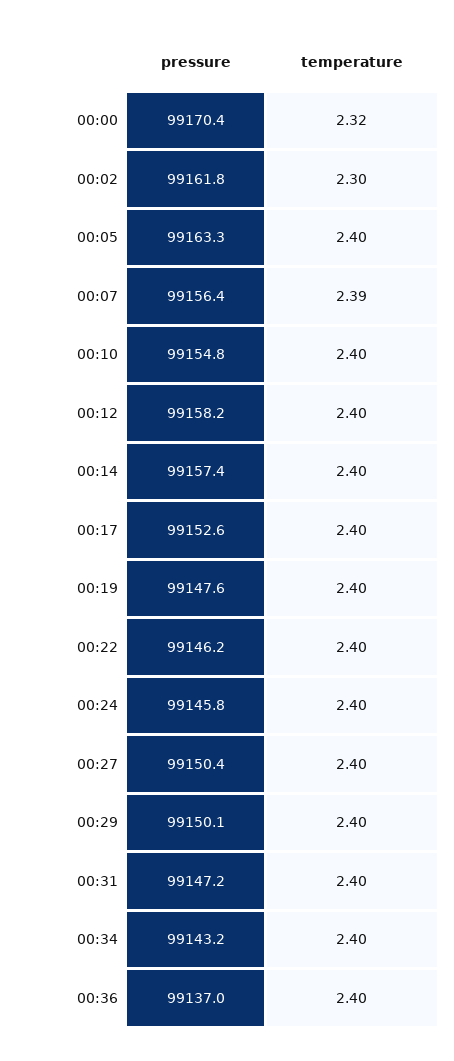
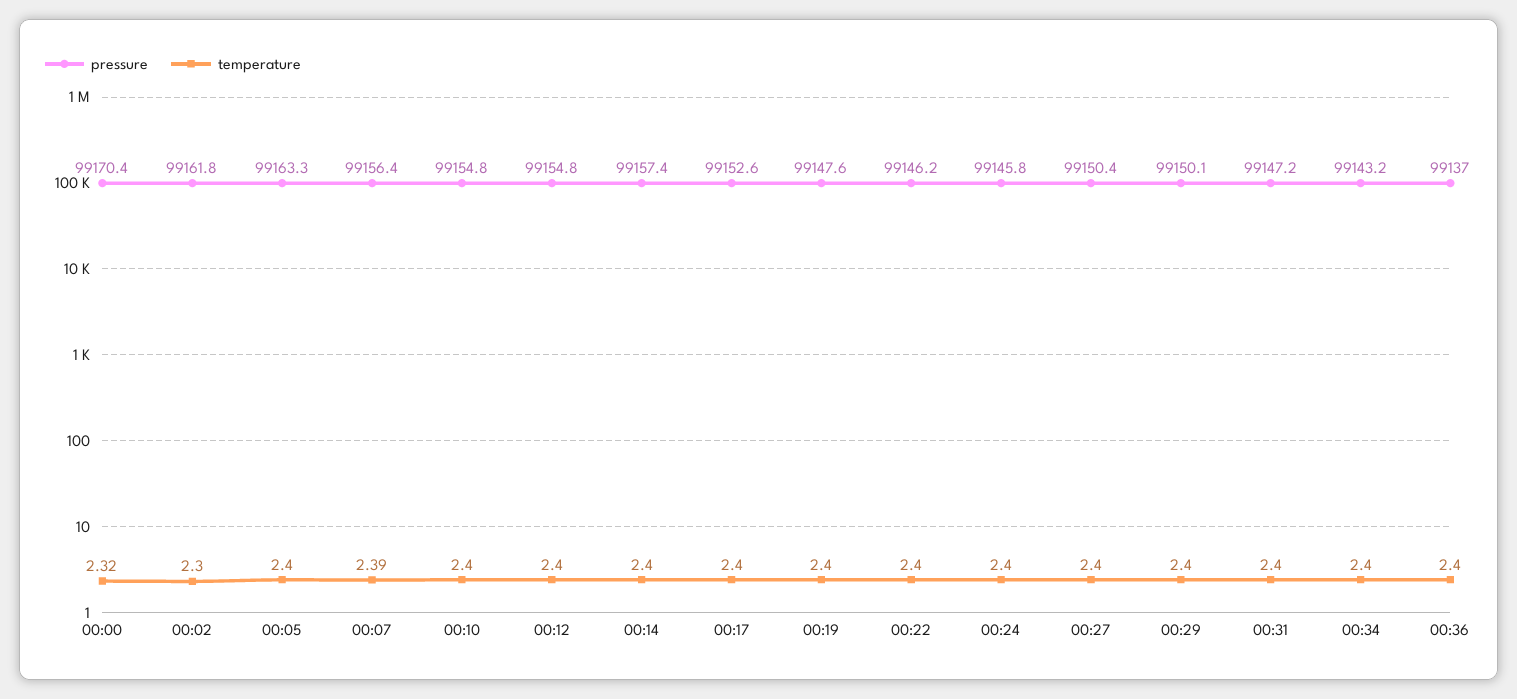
pressure, 00:12: 99158.2 -> 99154.8

